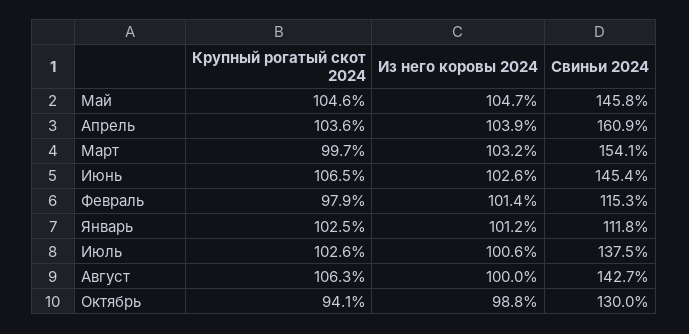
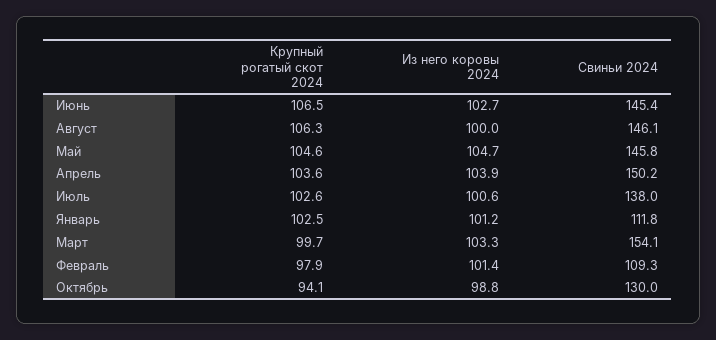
Свиньи 2024, Апрель: 160.9 -> 150.2
Из него коровы 2024, Март: 103.2 -> 103.3
Из него коровы 2024, Июнь: 102.6 -> 102.7
Свиньи 2024, Февраль: 115.3 -> 109.3
Свиньи 2024, Июль: 137.5 -> 138
Свиньи 2024, Август: 142.7 -> 146.1

